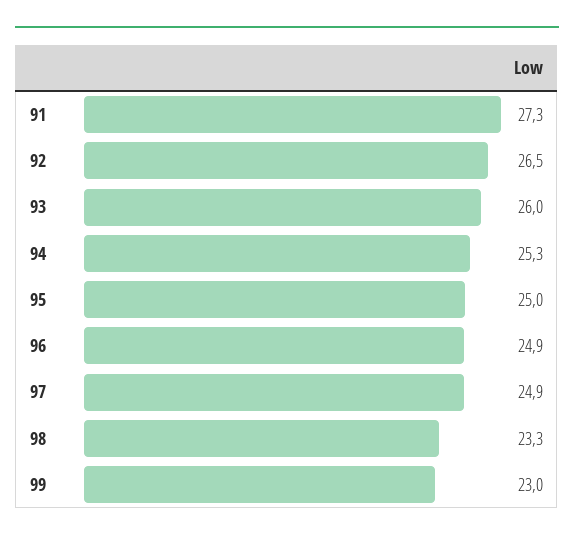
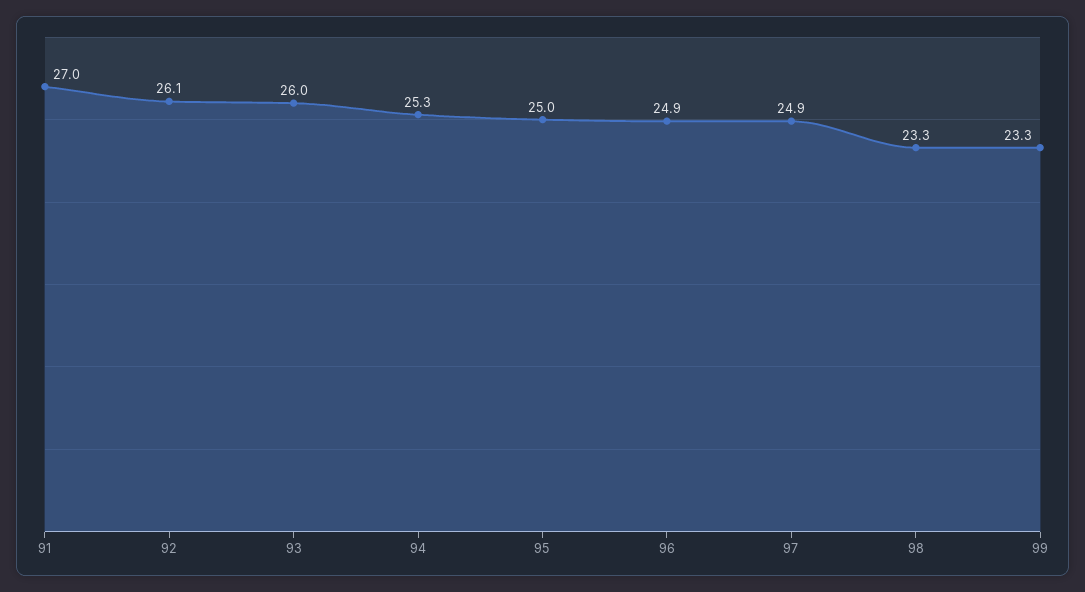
91: 27.3 -> 27
92: 26.5 -> 26.1
99: 23 -> 23.3

